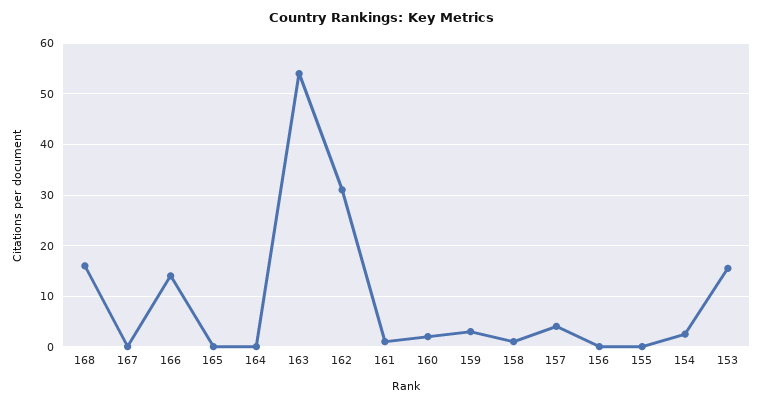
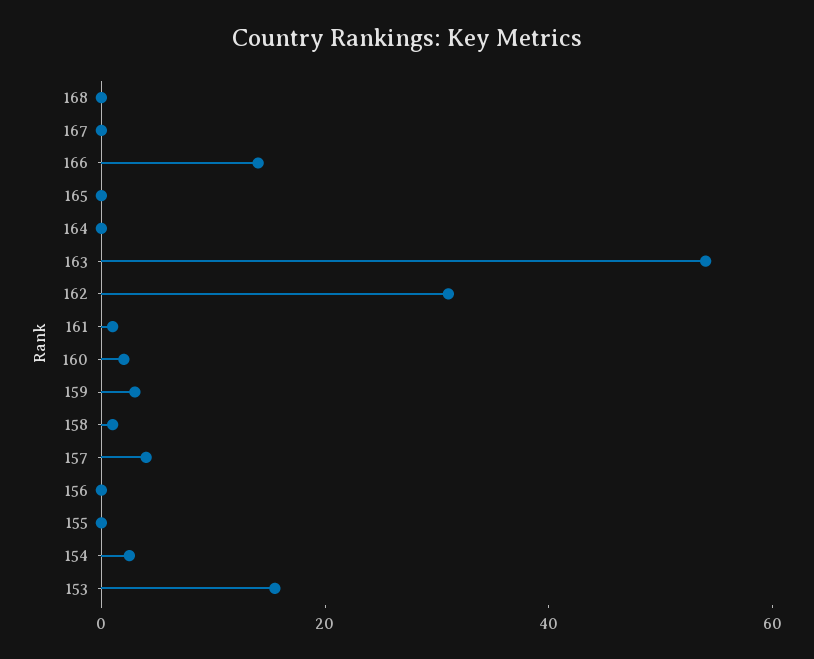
168: 16 -> 0

